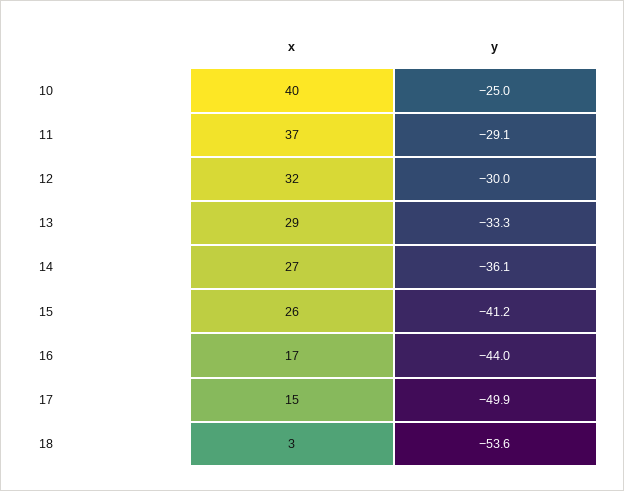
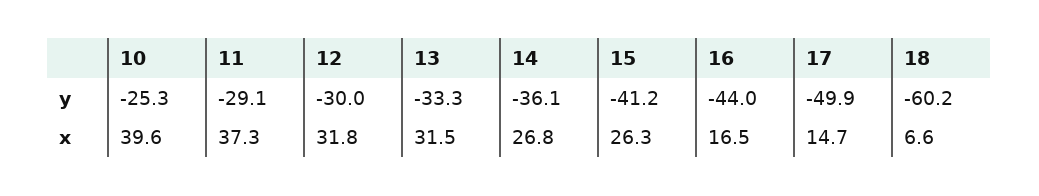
y, 10: -25 -> -25.3
x, 13: 29 -> 31.5
x, 18: 3 -> 6.6
y, 18: -53.6 -> -60.2

